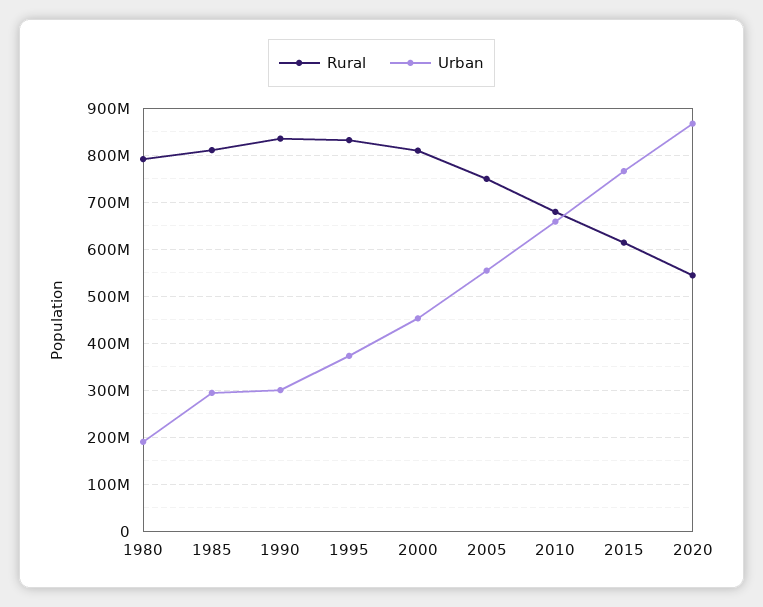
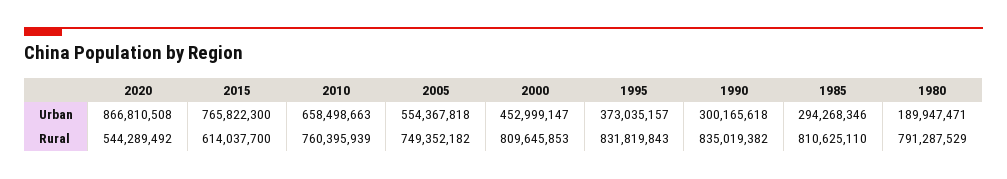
Rural, 2010: 680000000 -> 760395939

